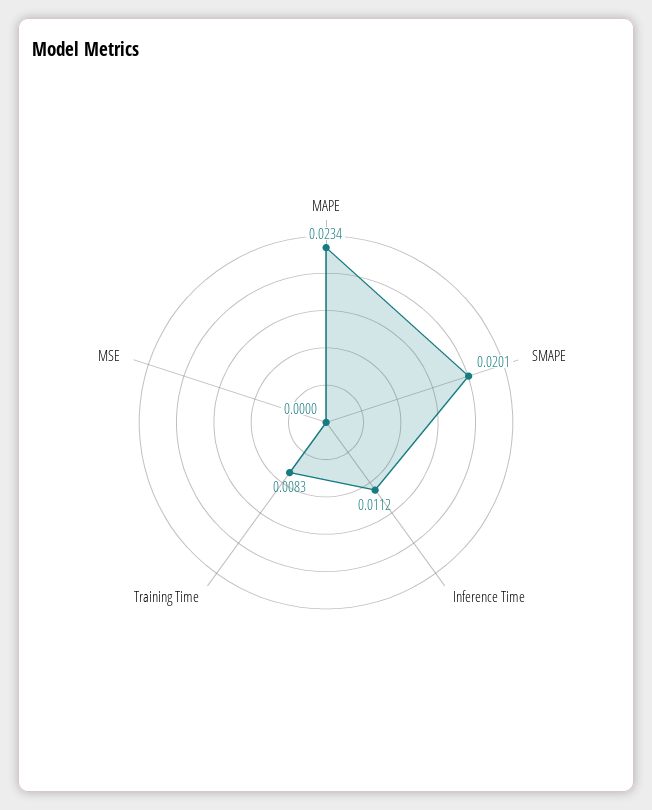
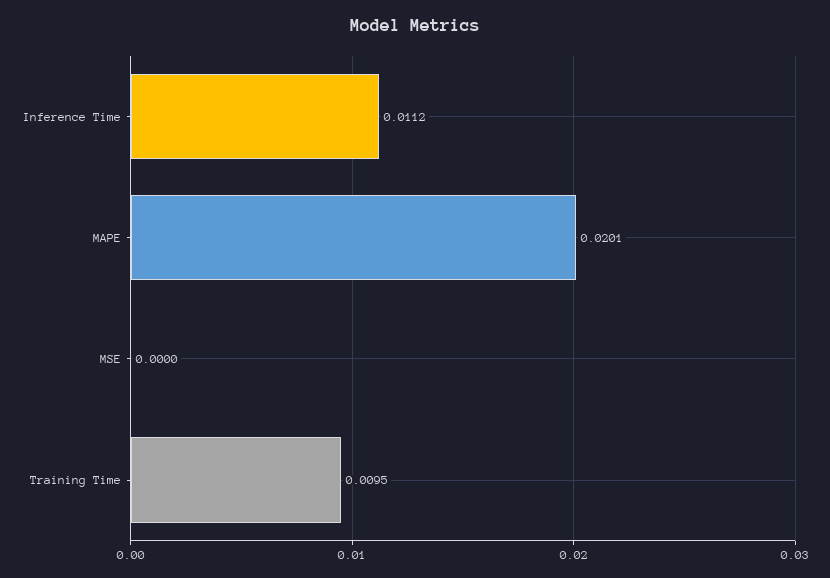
MAPE: 0.0234 -> 0.0201
SMAPE: 0.0201 -> none
Training Time: 0.0083 -> 0.0095

